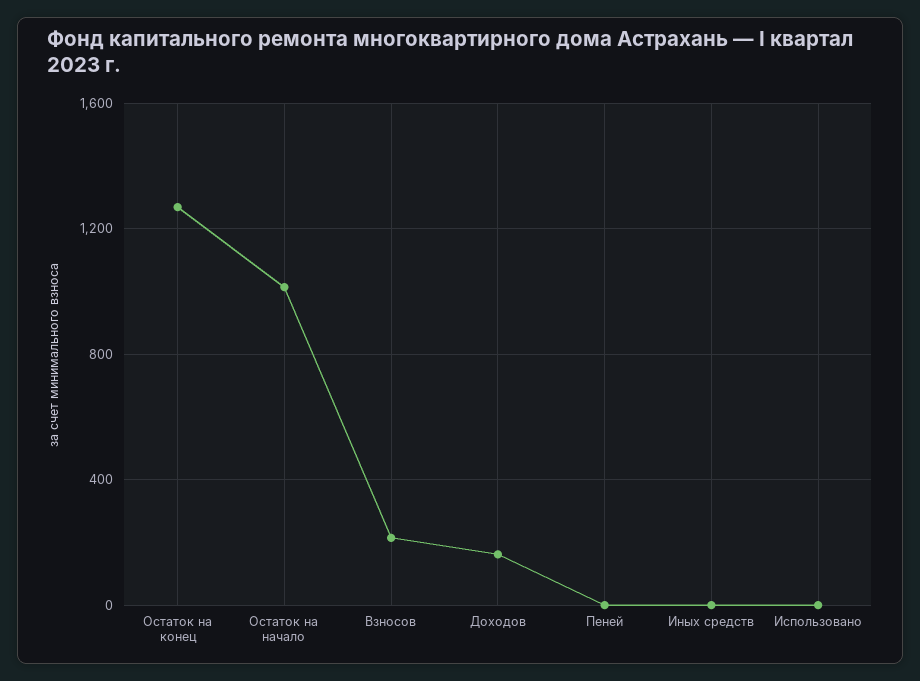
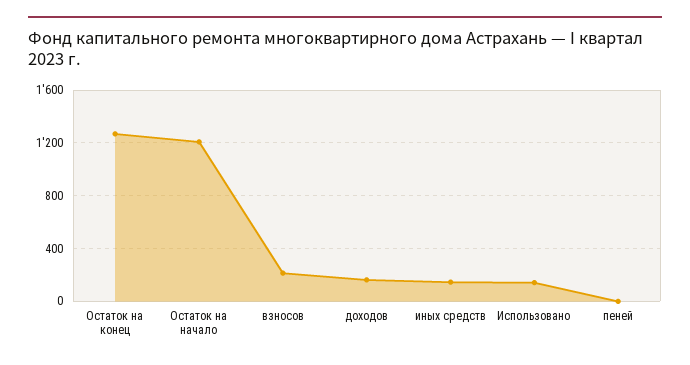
Остаток на начало: 1000 -> 1200
Иных средств: 0 -> 150
Использовано: 0 -> 150

